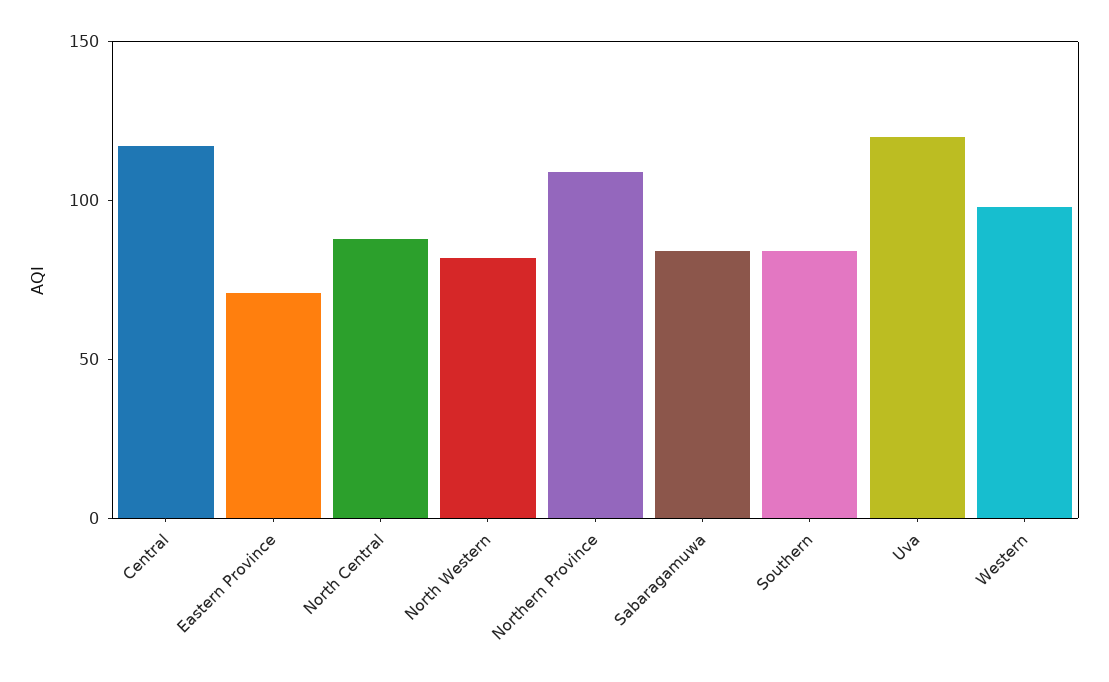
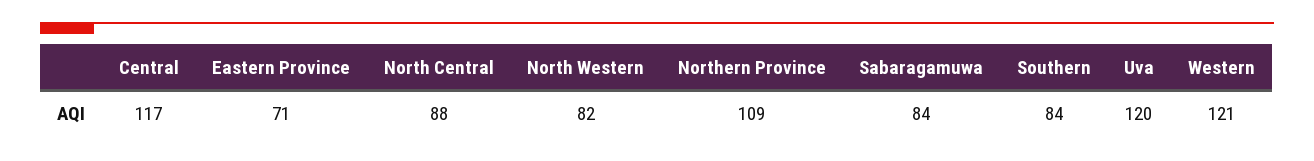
Western: 100 -> 121

